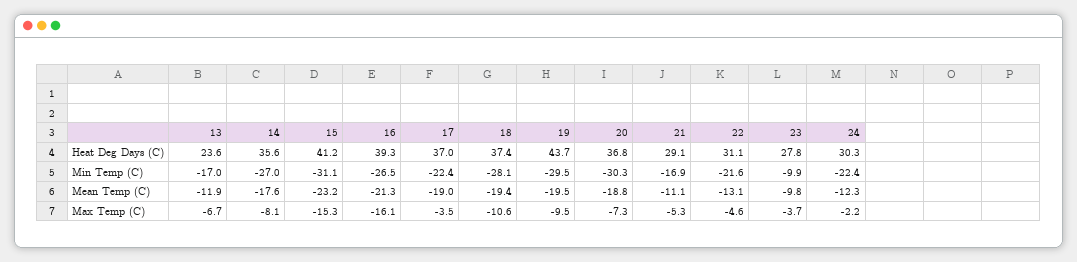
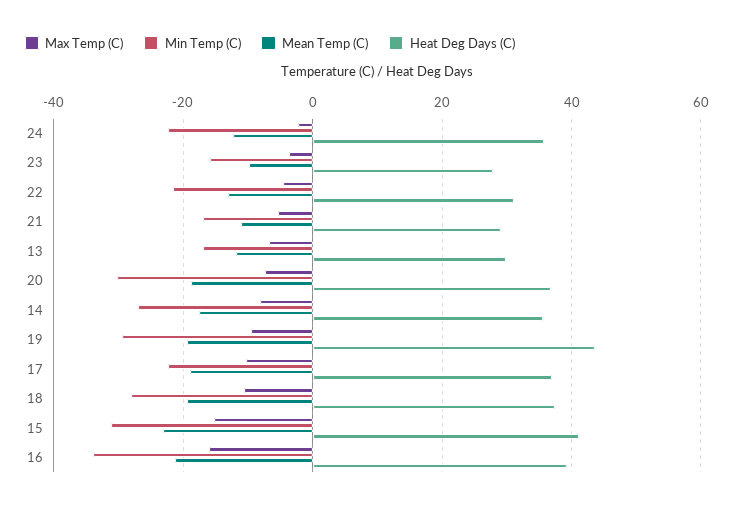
Heat Deg Days (C), 13: 23.6 -> 30
Heat Deg Days (C), 24: 30.3 -> 36
Min Temp (C), 16: -26.5 -> -34
Min Temp (C), 23: -9.9 -> -16
Max Temp (C), 17: -3.5 -> -10

